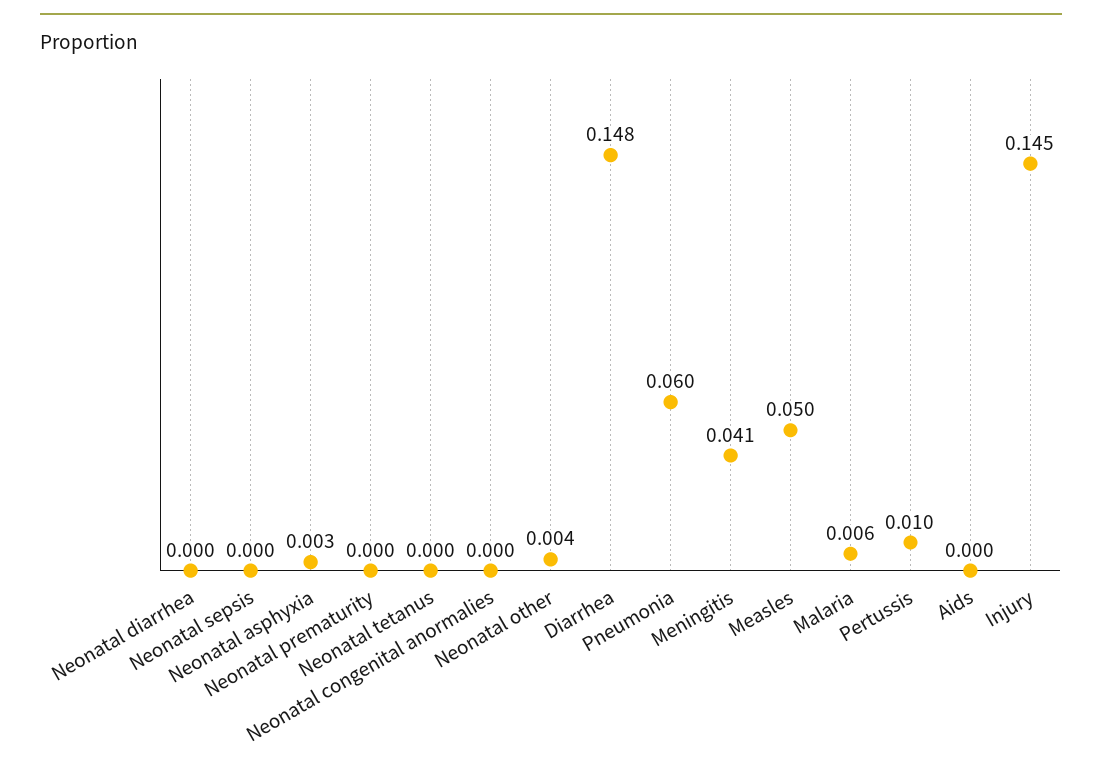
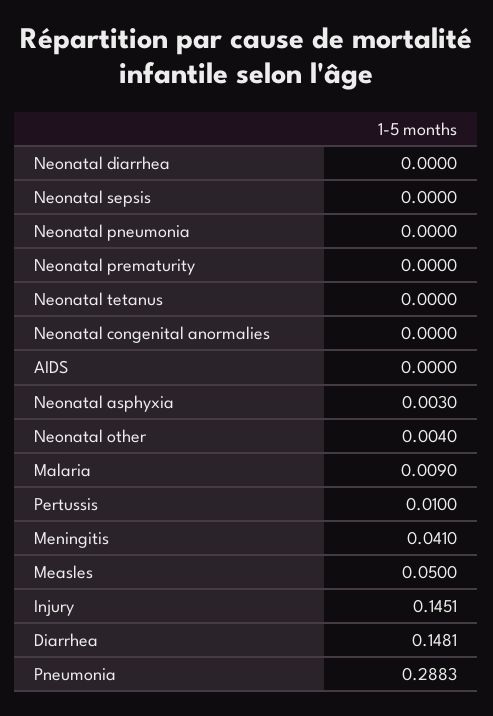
Pneumonia: 0.06 -> 0.2883
Malaria: 0.006 -> 0.009
Neonatal pneumonia: none -> 0

